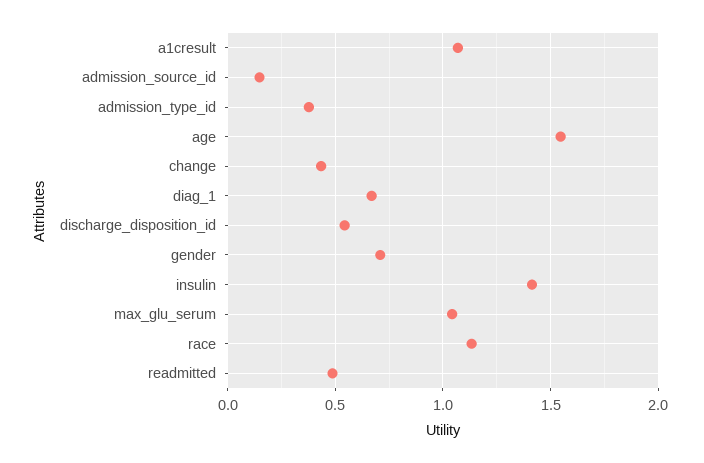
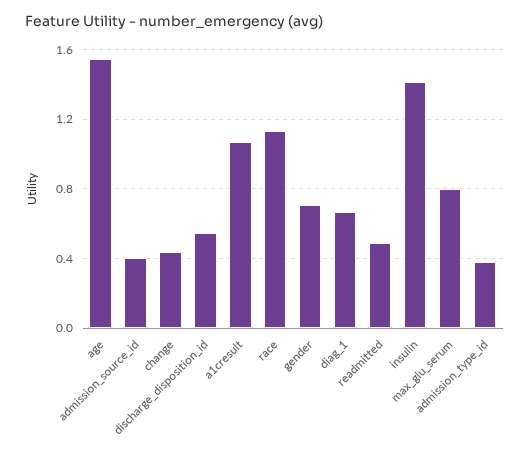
admission_source_id: 0.15 -> 0.4
max_glu_serum: 1.05 -> 0.8

